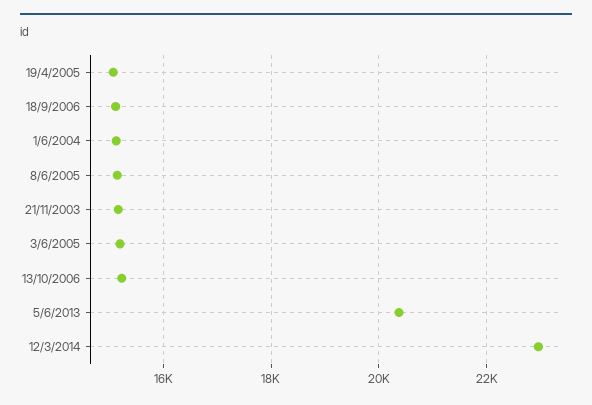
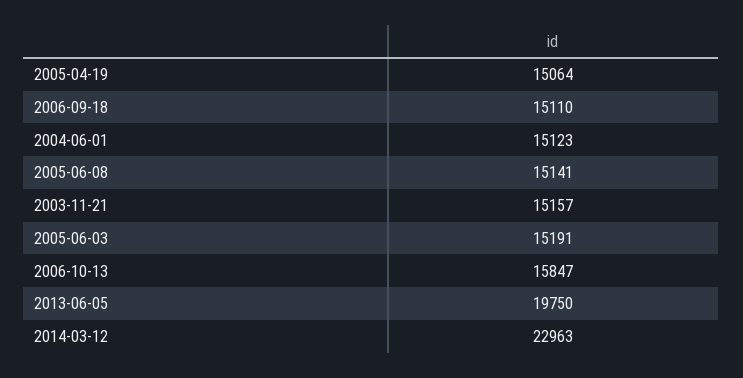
13/10/2006: 15200 -> 15847
5/6/2013: 20400 -> 19750

